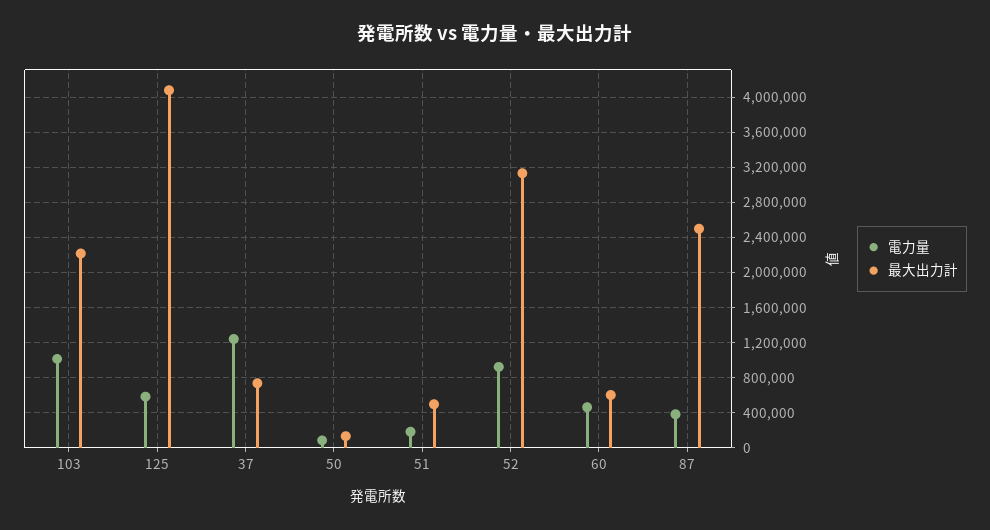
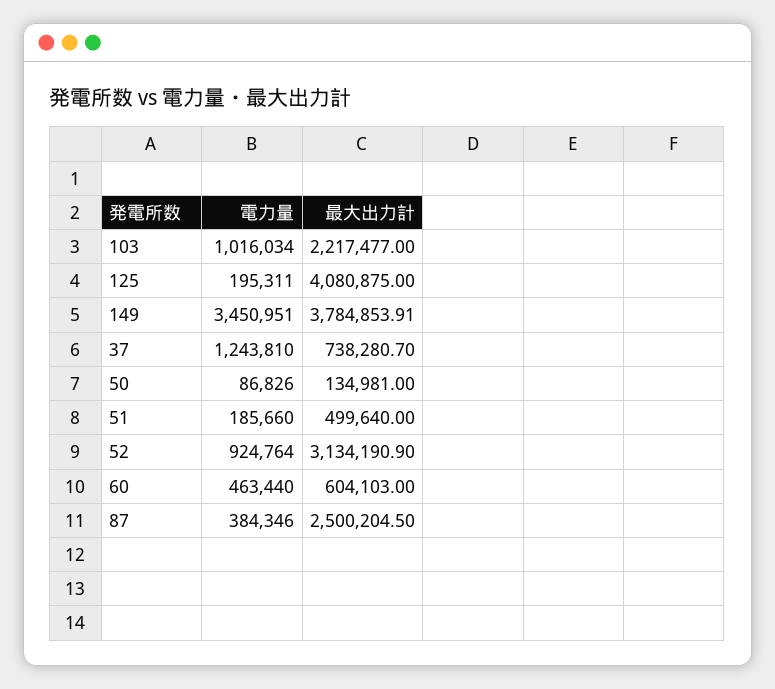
電力量, 125: 600000 -> 195311
電力量, 149: none -> 3450951
最大出力計, 149: none -> 3784853.91

